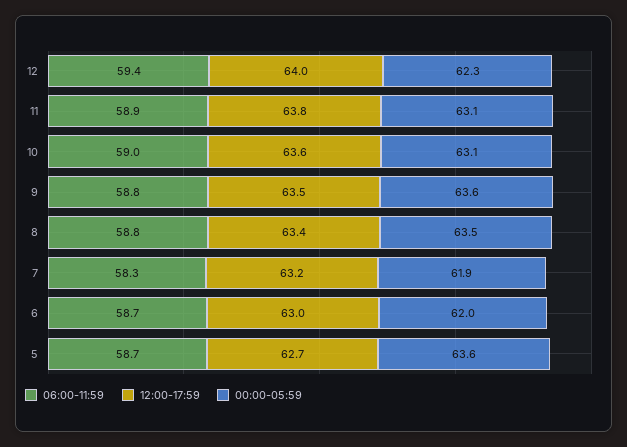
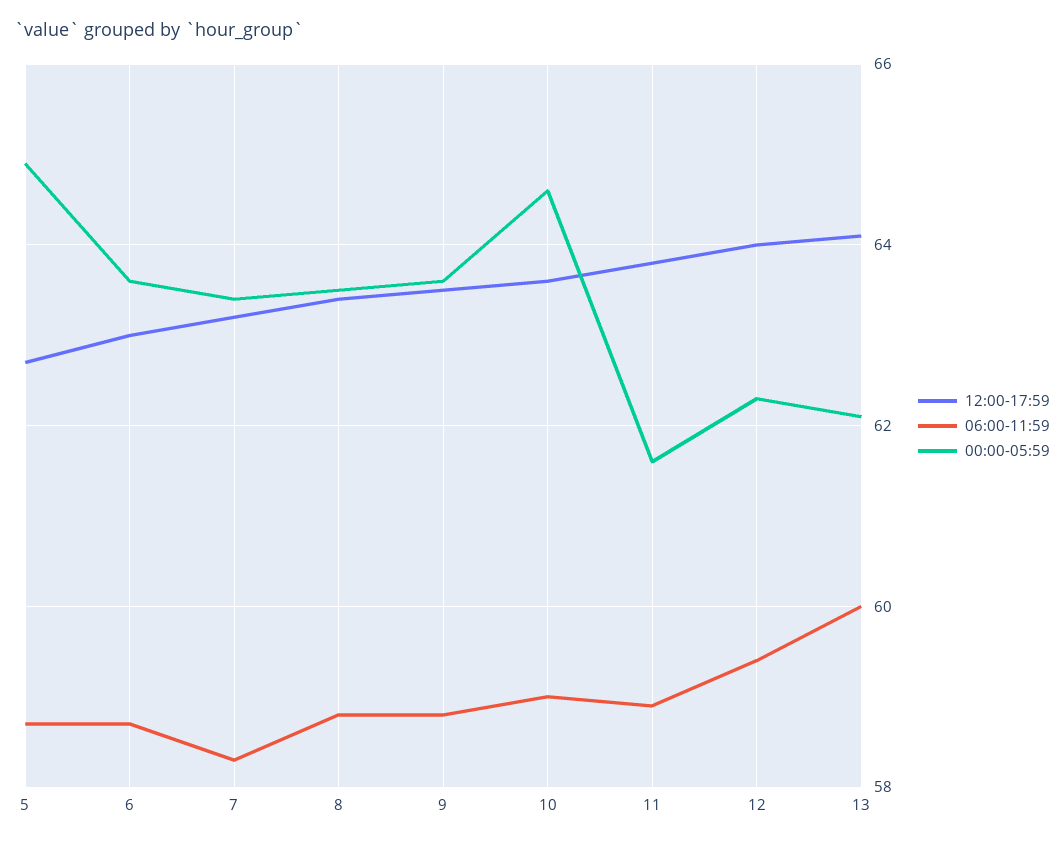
00:00-05:59, 11: 63.1 -> 61.5
00:00-05:59, 10: 63.1 -> 64.5
00:00-05:59, 7: 61.9 -> 63.5
00:00-05:59, 6: 62 -> 63.5
00:00-05:59, 5: 63.6 -> 65
12:00-17:59, 13: none -> 64
06:00-11:59, 13: none -> 60
00:00-05:59, 13: none -> 62

